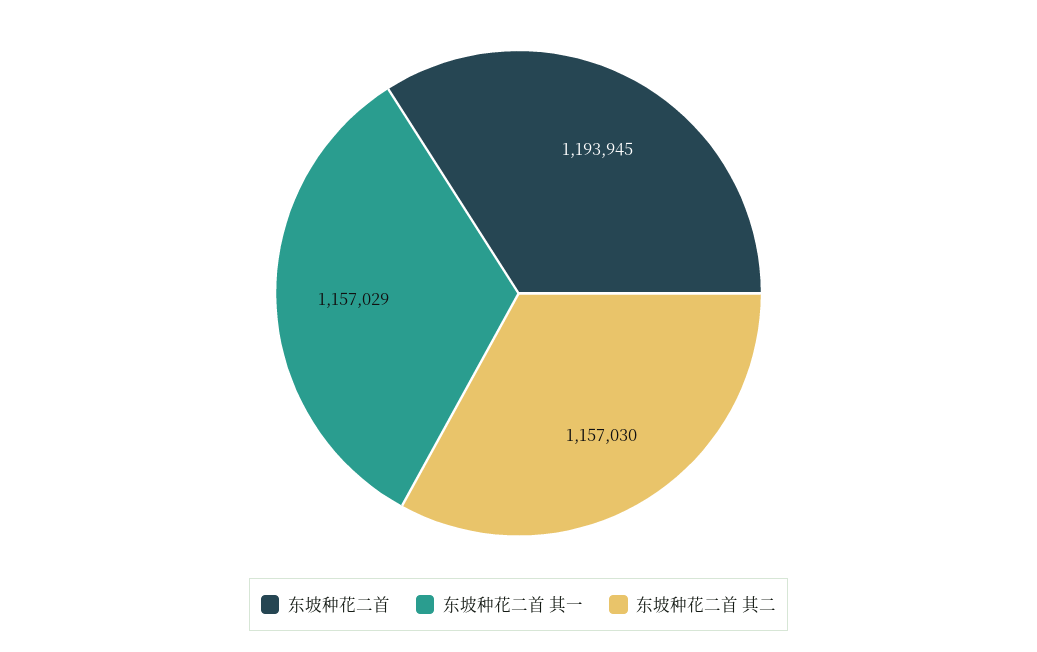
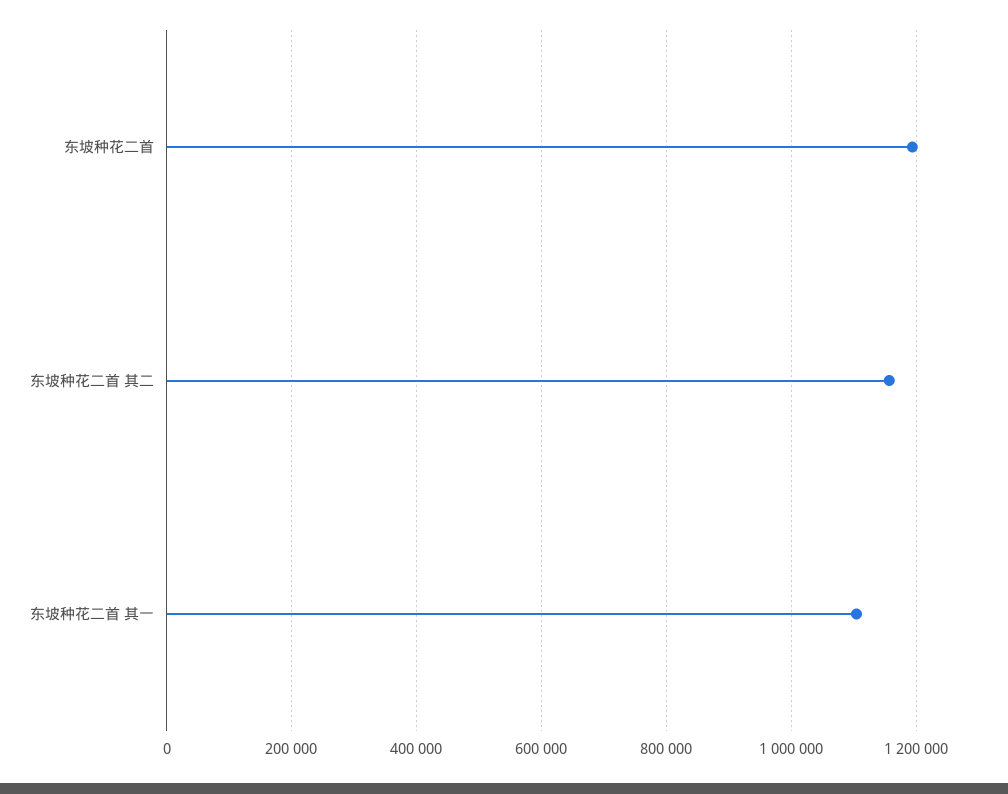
东坡种花二首 其一: 1157029 -> 1100000

